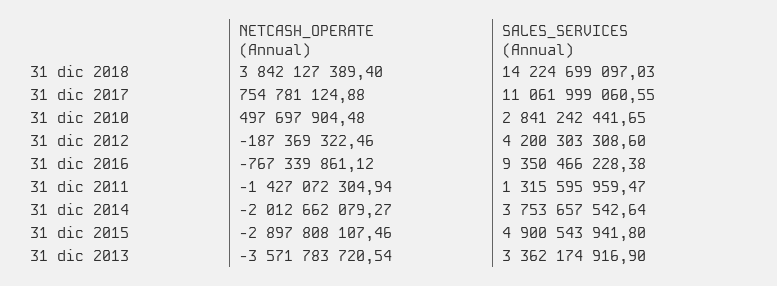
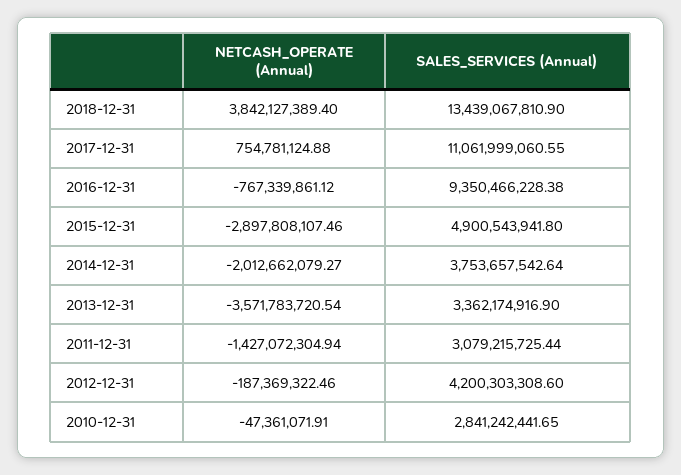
SALES_SERVICES (Annual), 31 dic 2018: 14224699097.03 -> 13439067810.9
NETCASH_OPERATE (Annual), 31 dic 2010: 497697904.48 -> -47361071.91
SALES_SERVICES (Annual), 31 dic 2011: 1315595959.47 -> 3079215725.44

